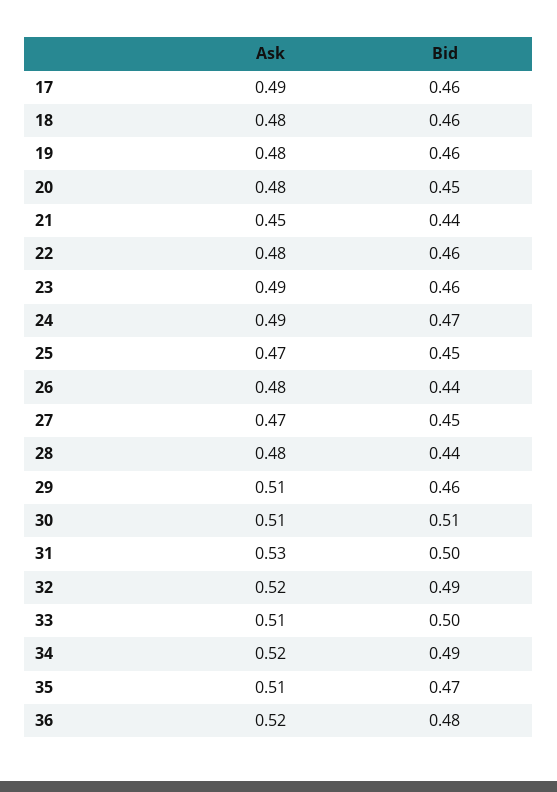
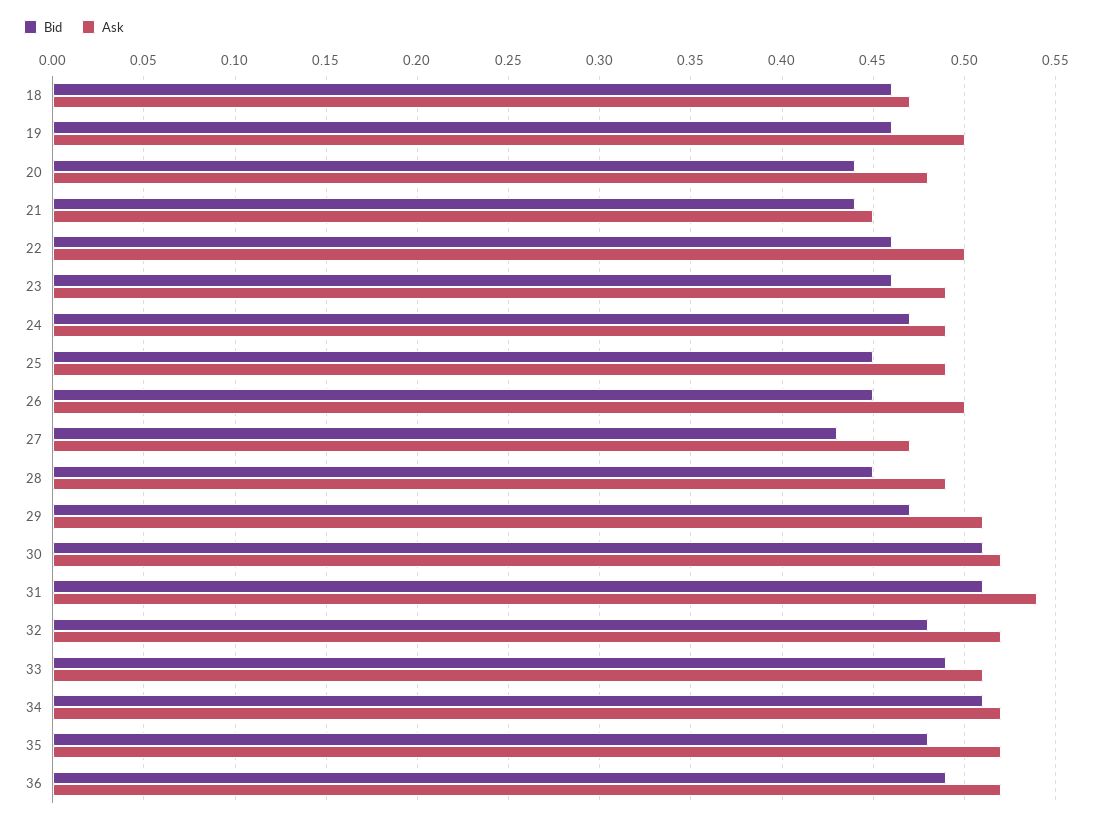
Ask, 17: 0.49 -> none
Bid, 17: 0.46 -> none
Ask, 18: 0.48 -> 0.47
Ask, 19: 0.48 -> 0.5
Bid, 20: 0.45 -> 0.44
Ask, 22: 0.48 -> 0.5
Ask, 25: 0.47 -> 0.49
Ask, 26: 0.48 -> 0.5
Bid, 26: 0.44 -> 0.45
Bid, 27: 0.45 -> 0.43
Ask, 28: 0.48 -> 0.49
Bid, 28: 0.44 -> 0.45
Bid, 29: 0.46 -> 0.47
Ask, 30: 0.51 -> 0.52
Ask, 31: 0.53 -> 0.54
Bid, 31: 0.5 -> 0.51
Bid, 32: 0.49 -> 0.48
Bid, 33: 0.5 -> 0.49
Bid, 34: 0.49 -> 0.51
Ask, 35: 0.51 -> 0.52
Bid, 35: 0.47 -> 0.48
Bid, 36: 0.48 -> 0.49

